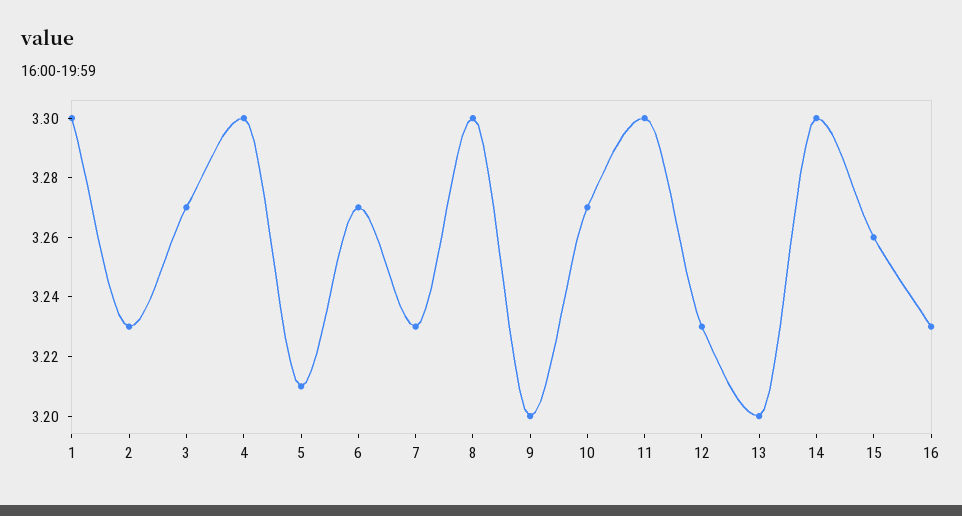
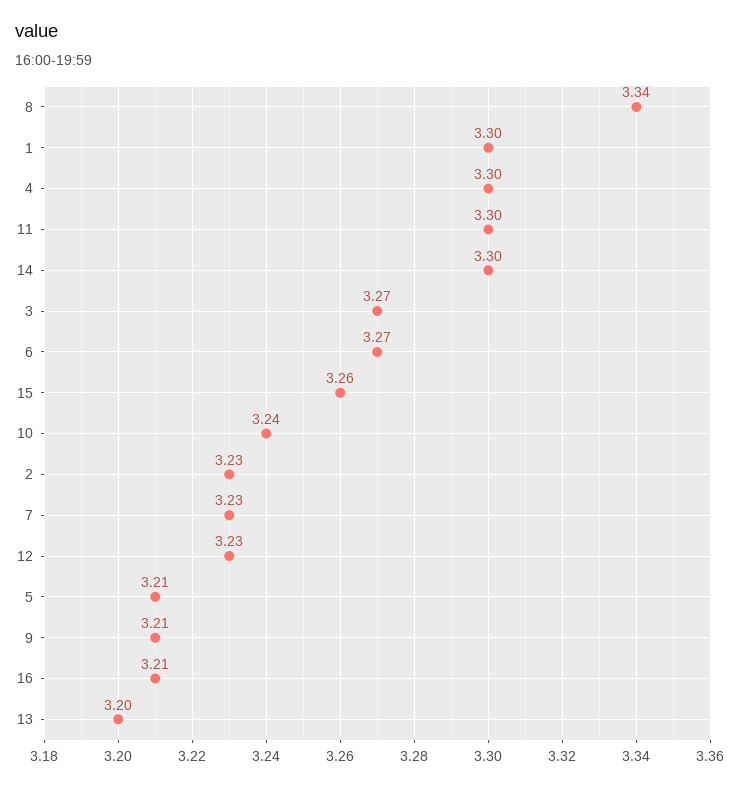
8: 3.3 -> 3.34
9: 3.2 -> 3.21
10: 3.27 -> 3.24
16: 3.23 -> 3.21

